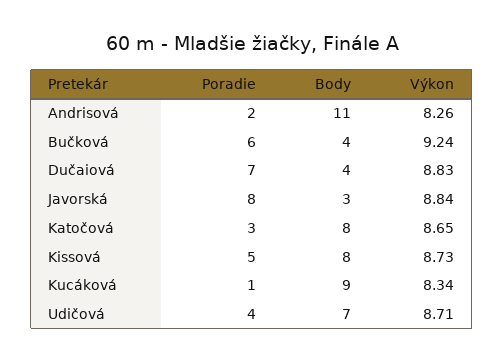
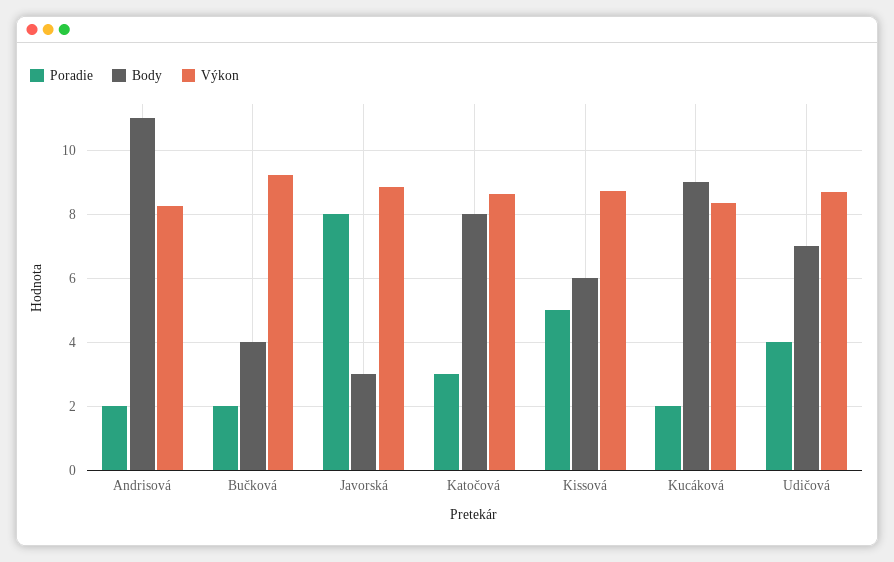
Poradie, Bučková: 6 -> 2
Poradie, Dučaiová: 7 -> none
Body, Dučaiová: 4 -> none
Výkon, Dučaiová: 8.83 -> none
Body, Kissová: 8 -> 6
Poradie, Kucáková: 1 -> 2

